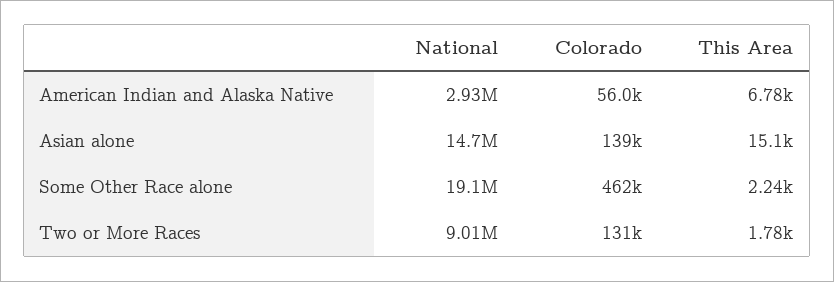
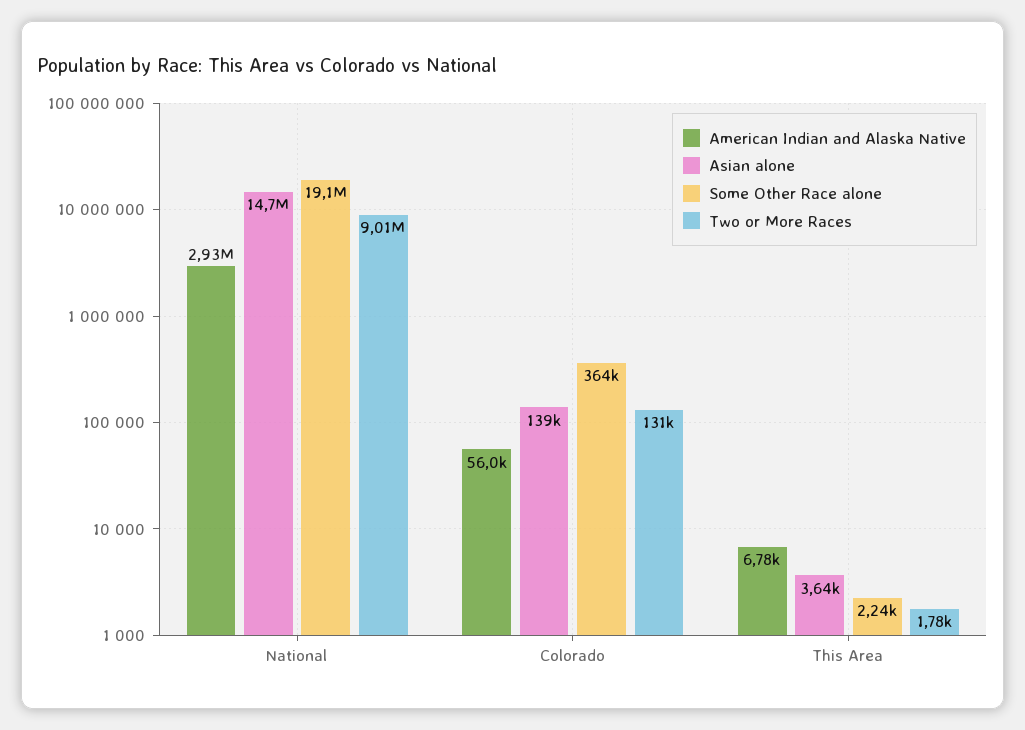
Asian alone, This Area: 15100 -> 3640
Some Other Race alone, Colorado: 462000 -> 364000

